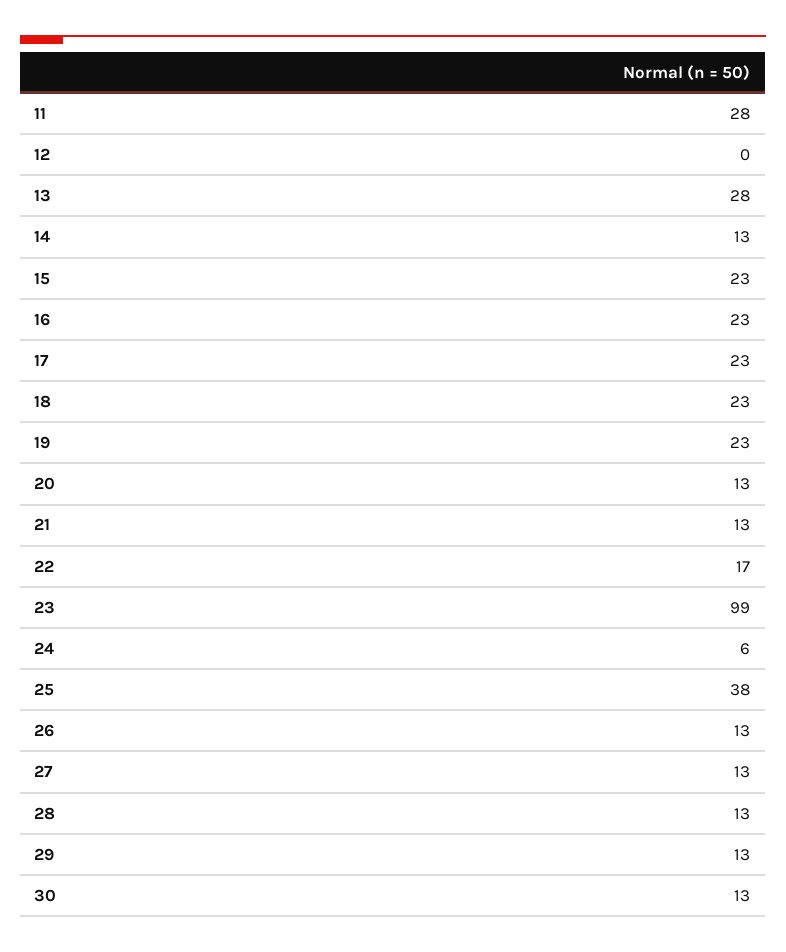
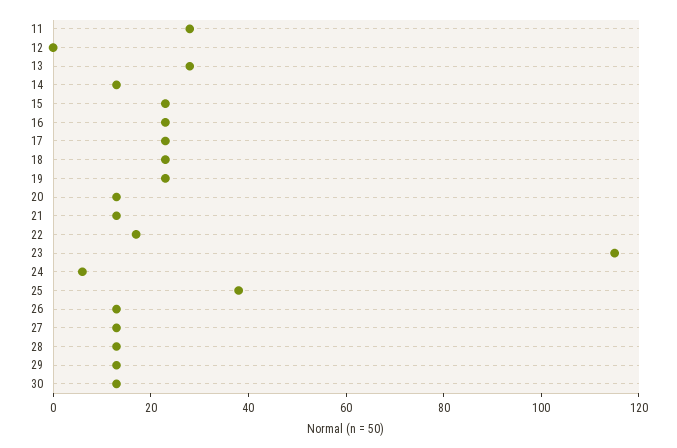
23: 99 -> 115

